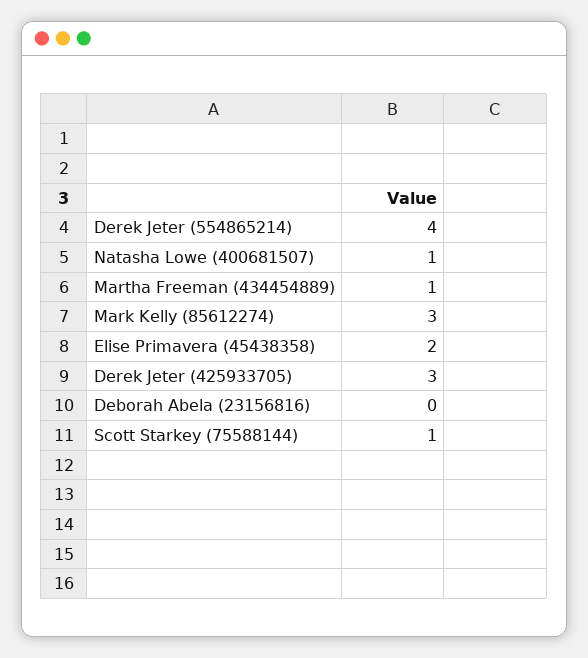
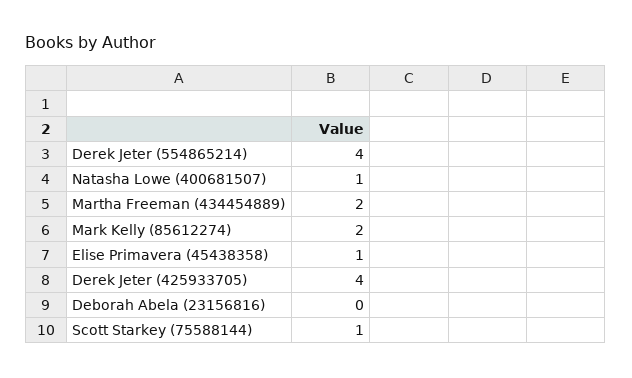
Martha Freeman (434454889): 1 -> 2
Mark Kelly (85612274): 3 -> 2
Elise Primavera (45438358): 2 -> 1
Derek Jeter (425933705): 3 -> 4

